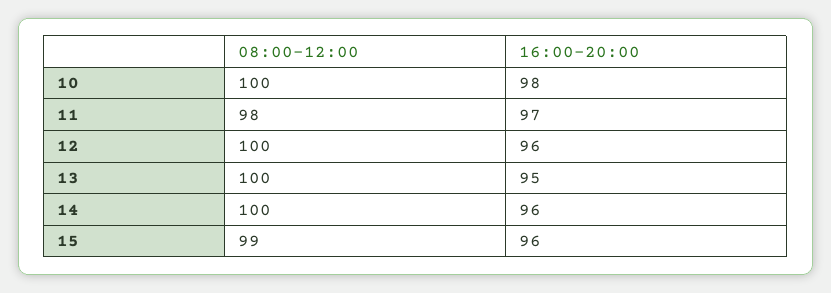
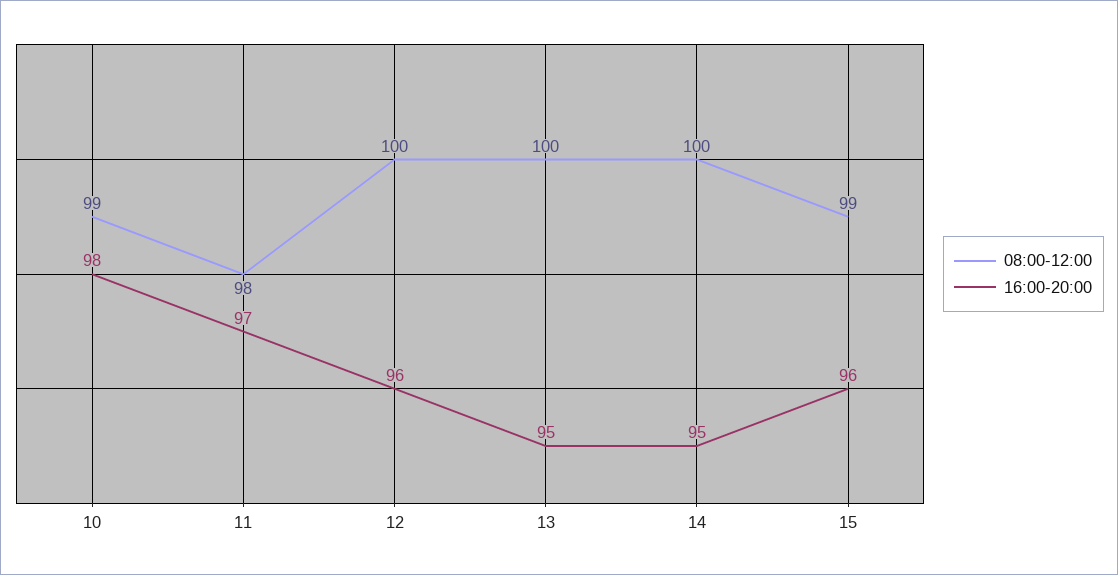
08:00-12:00, 10: 100 -> 99
16:00-20:00, 14: 96 -> 95

